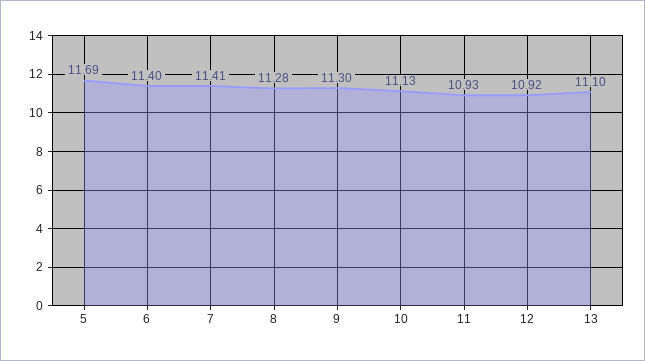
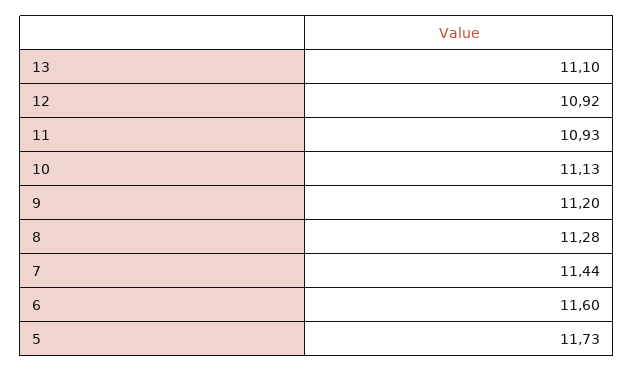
5: 11.69 -> 11.73
6: 11.4 -> 11.6
7: 11.41 -> 11.44
9: 11.3 -> 11.2

